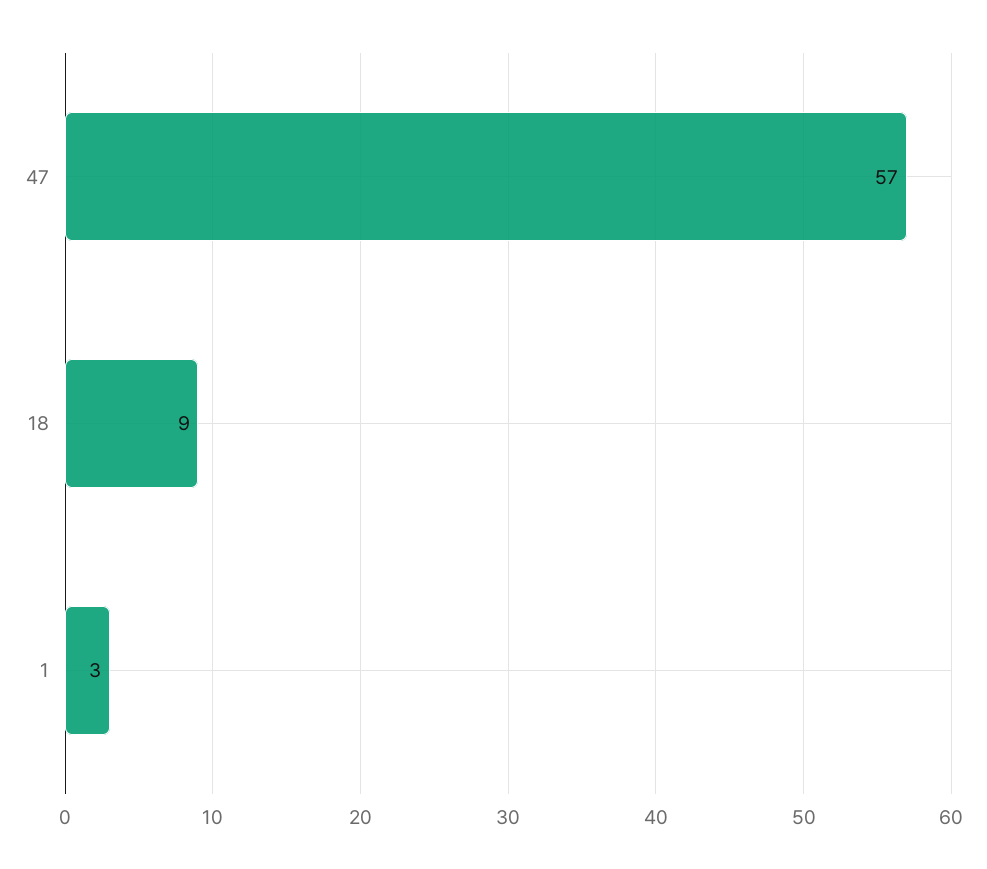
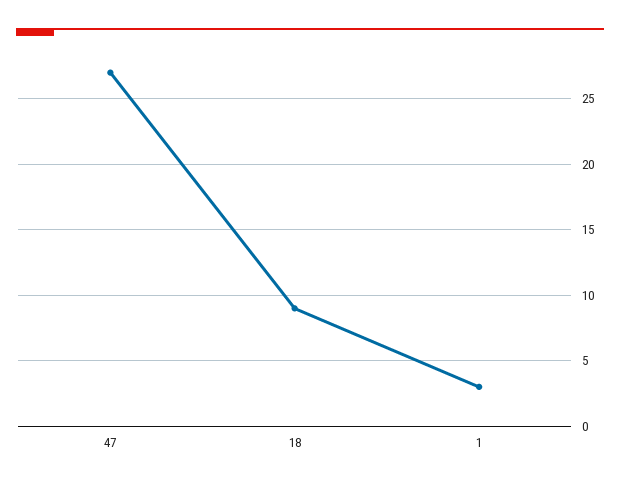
47: 57 -> 27

